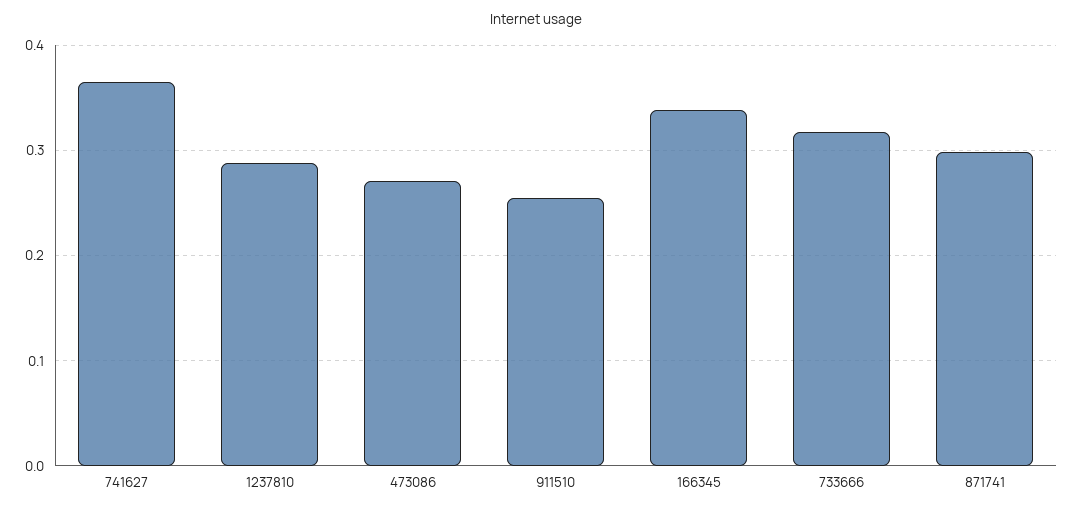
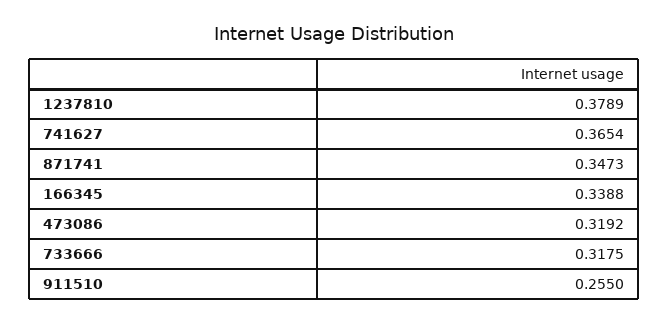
1237810: 0.29 -> 0.3789
473086: 0.27 -> 0.3192
871741: 0.3 -> 0.3473

